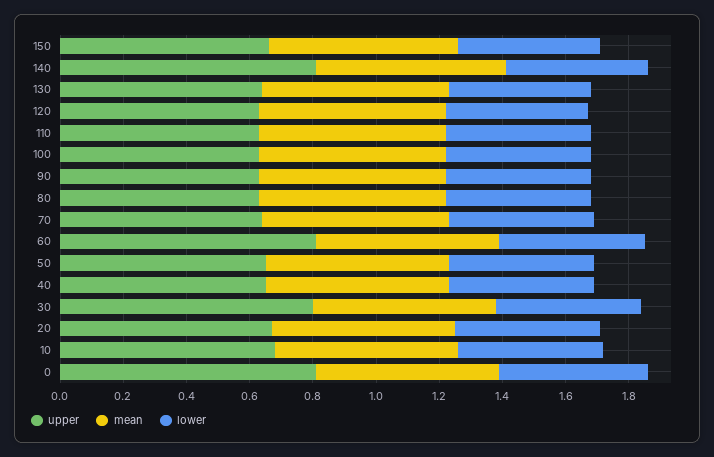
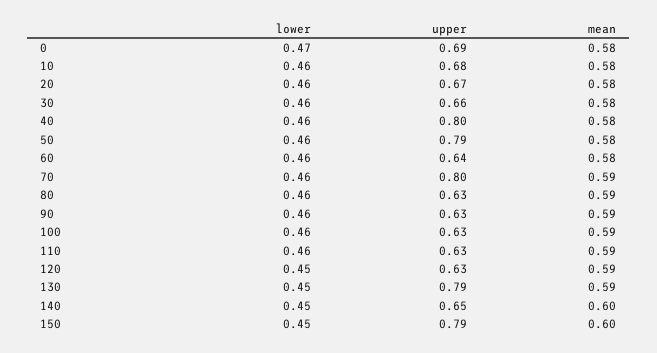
upper, 150: 0.65 -> 0.79
upper, 140: 0.8 -> 0.65
upper, 130: 0.65 -> 0.79
upper, 70: 0.65 -> 0.8
upper, 60: 0.8 -> 0.64
upper, 50: 0.65 -> 0.79
upper, 40: 0.65 -> 0.8
upper, 30: 0.8 -> 0.66
upper, 0: 0.8 -> 0.69

